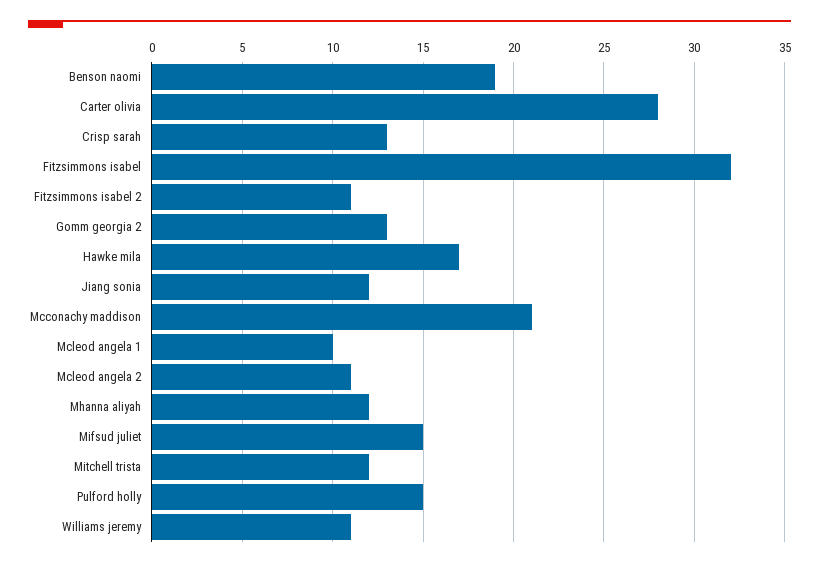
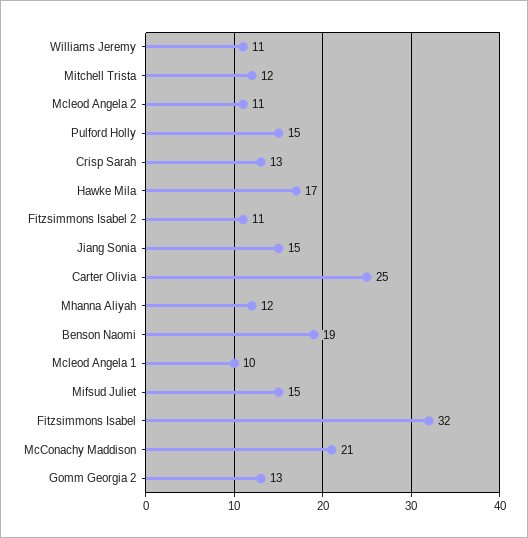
Carter olivia: 28 -> 25
Jiang sonia: 12 -> 15

